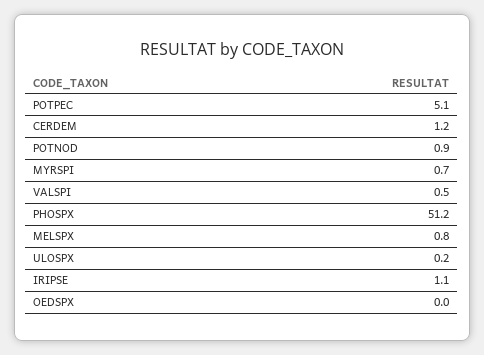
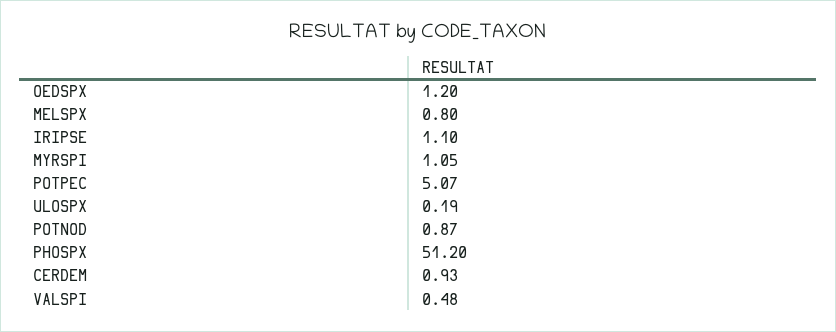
CERDEM: 1.2 -> 0.93
MYRSPI: 0.7 -> 1.05
OEDSPX: 0 -> 1.2

